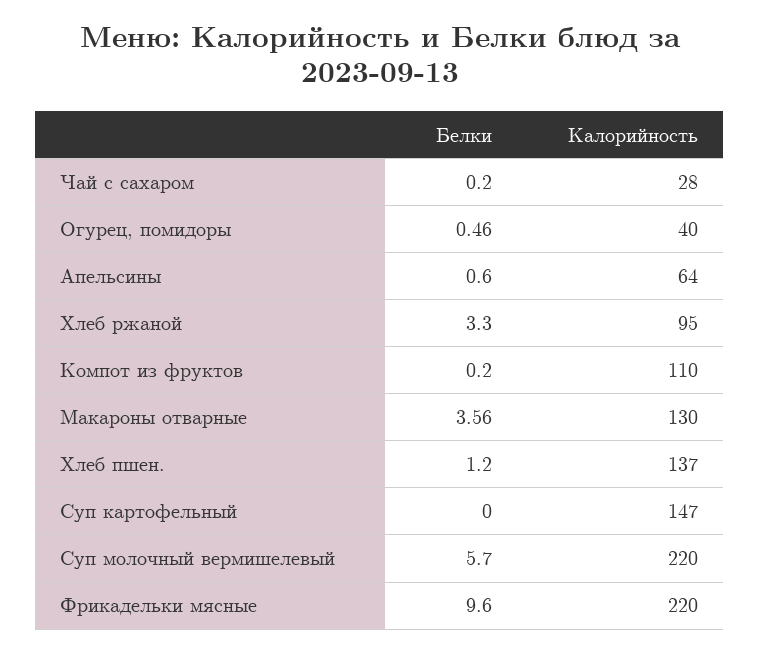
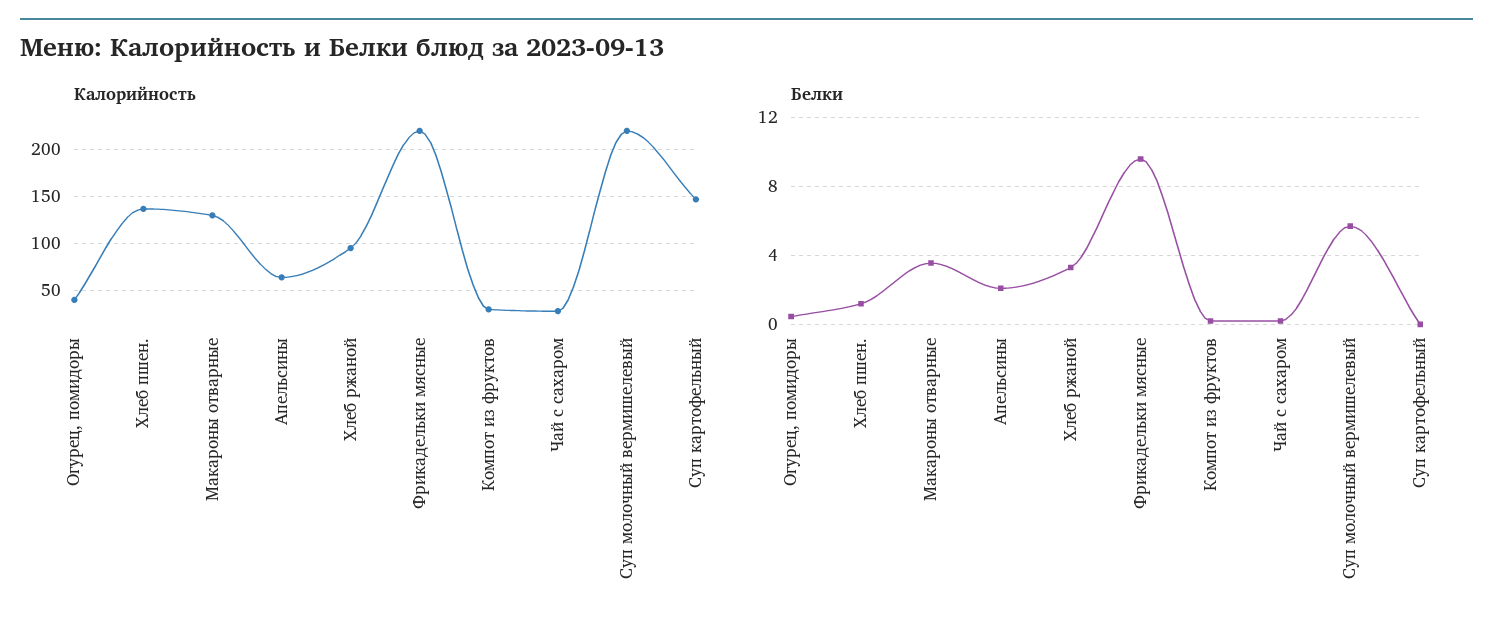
Белки, Апельсины: 0.6 -> 2
Калорийность, Компот из фруктов: 110 -> 30

